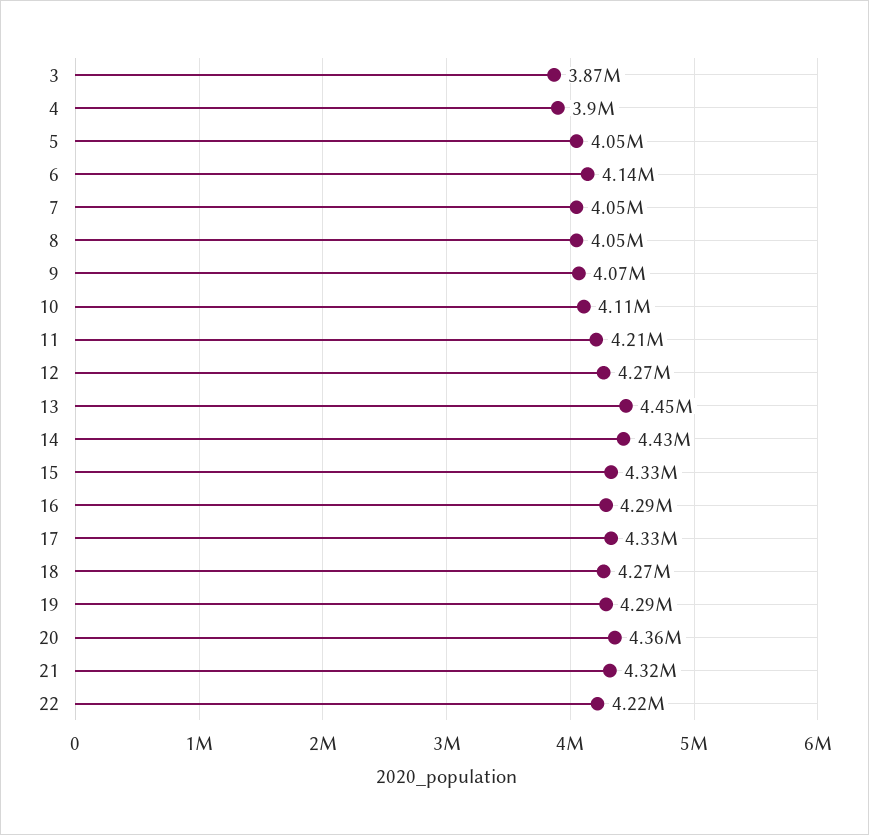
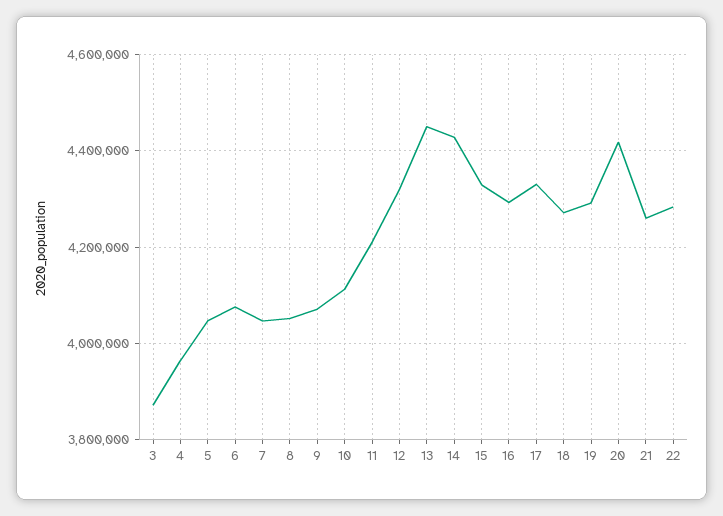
4: 3900000 -> 3960000
6: 4140000 -> 4080000
12: 4270000 -> 4320000
20: 4360000 -> 4420000
21: 4320000 -> 4260000
22: 4220000 -> 4280000

